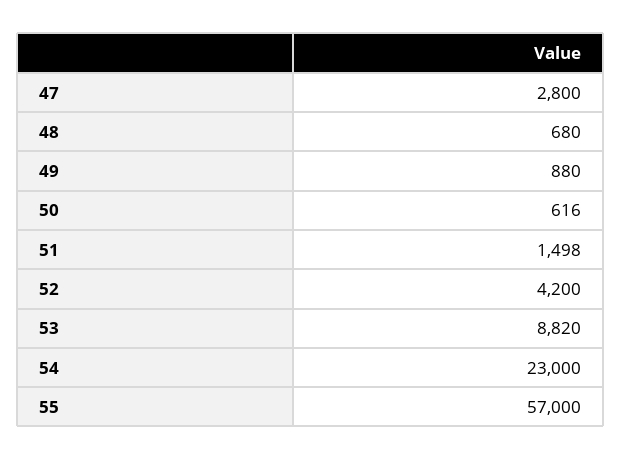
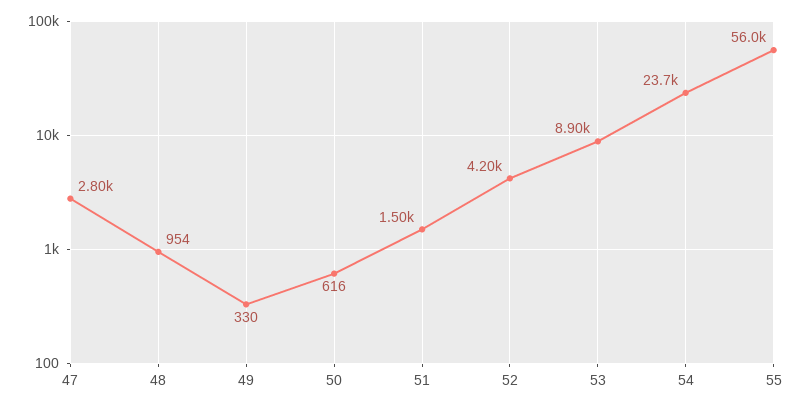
48: 680 -> 954
49: 880 -> 330
53: 8820 -> 8900
54: 23000 -> 23700
55: 57000 -> 56000

